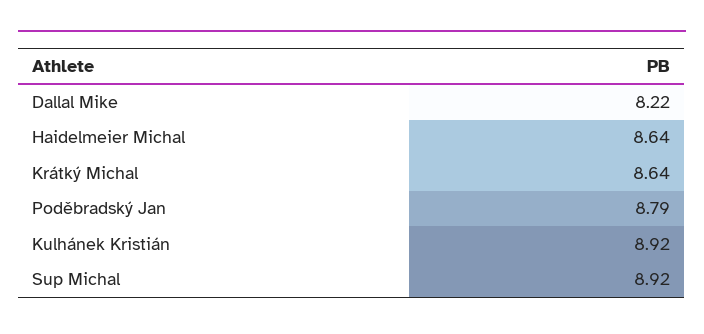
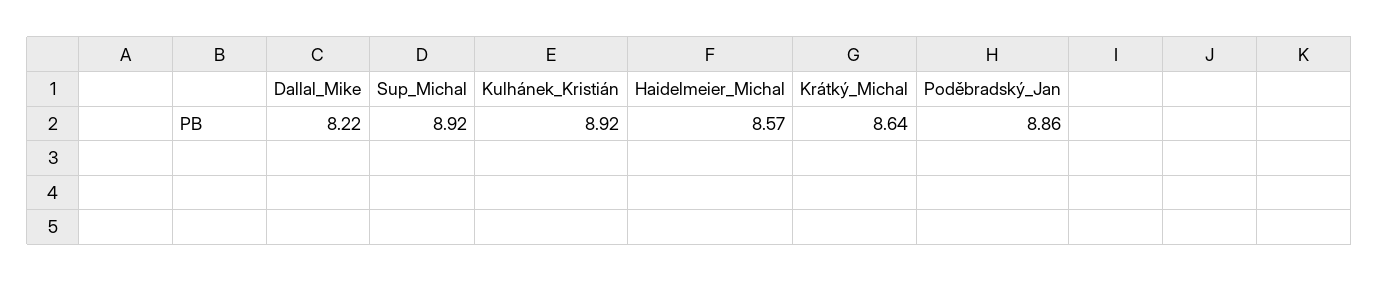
Haidelmeier Michal: 8.64 -> 8.57
Poděbradský Jan: 8.79 -> 8.86

